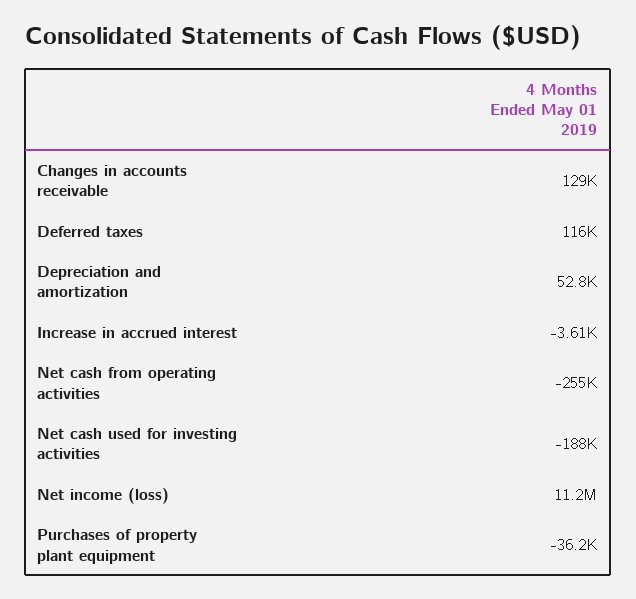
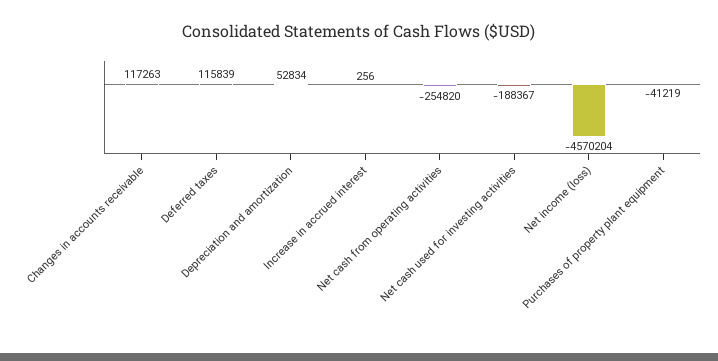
Changes in accounts receivable: 129000 -> 117263
Increase in accrued interest: -3610 -> 256
Net income (loss): 11200000 -> -4570204
Purchases of property plant equipment: -36200 -> -41219

